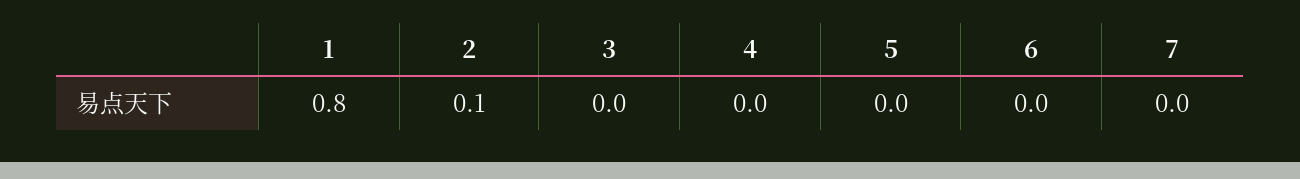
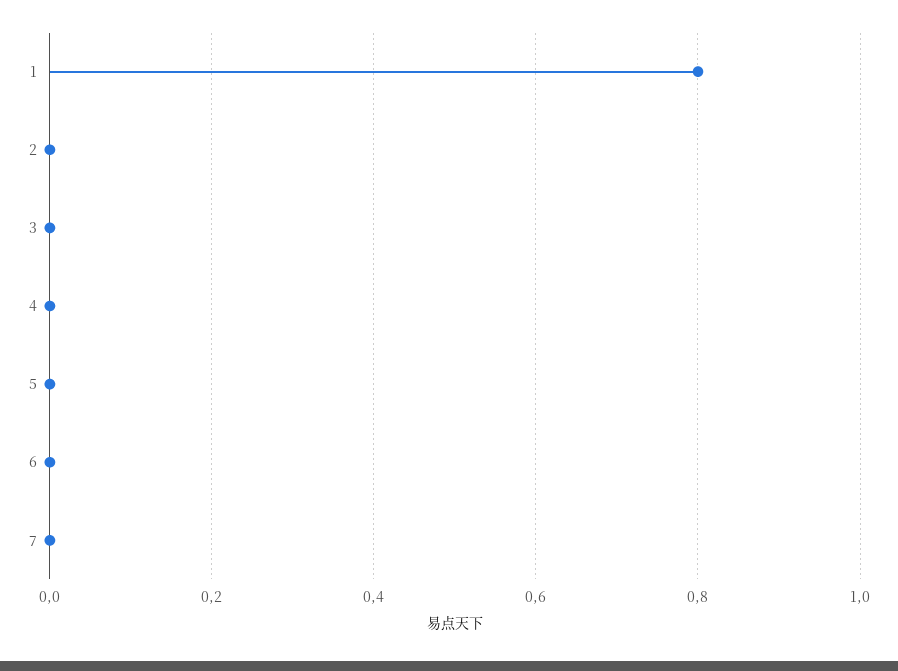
2: 0.1 -> 0

